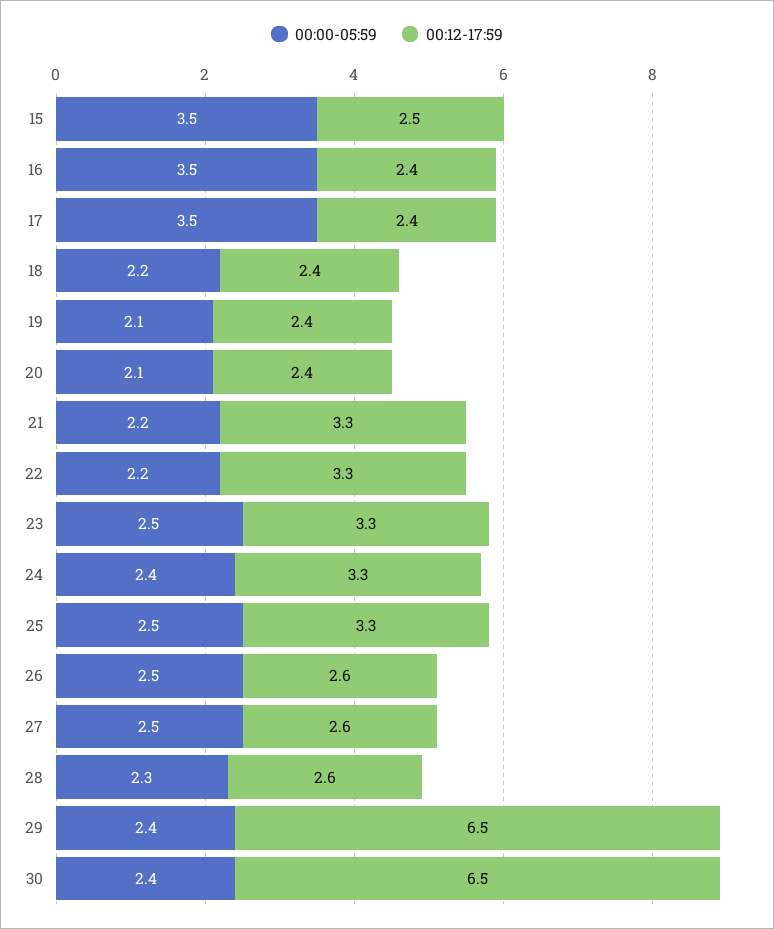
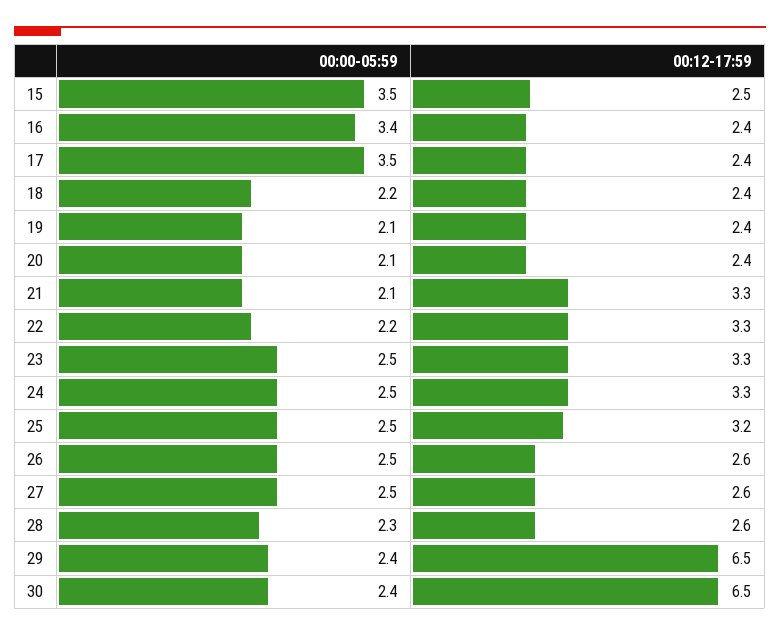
00:00-05:59, 16: 3.5 -> 3.4
00:00-05:59, 21: 2.2 -> 2.1
00:00-05:59, 24: 2.4 -> 2.5
00:12-17:59, 25: 3.3 -> 3.2

